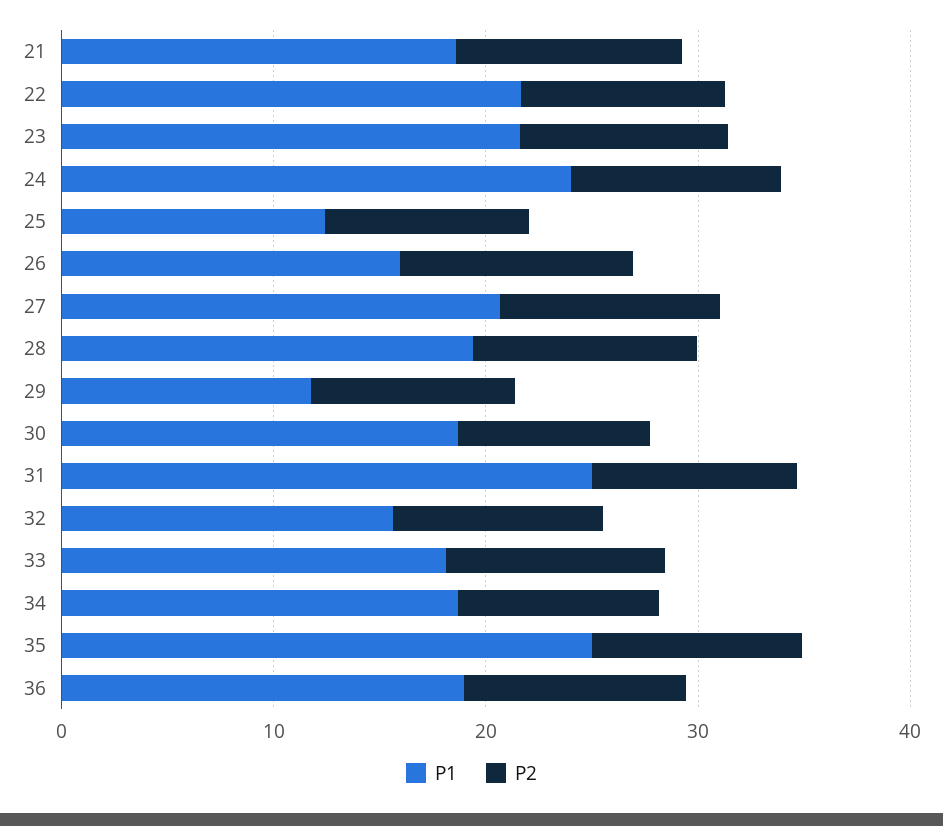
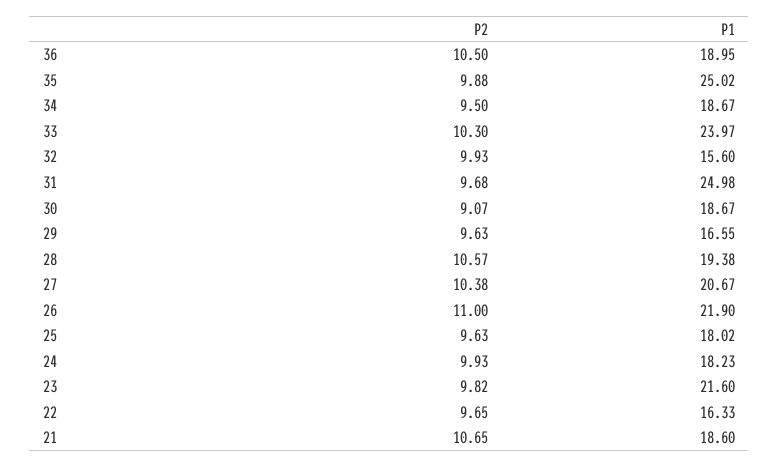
P1, 22: 22 -> 16.33
P1, 24: 24 -> 18.23
P1, 25: 12 -> 18.02
P1, 26: 16 -> 21.9
P1, 29: 12 -> 16.55
P1, 33: 18 -> 23.97

